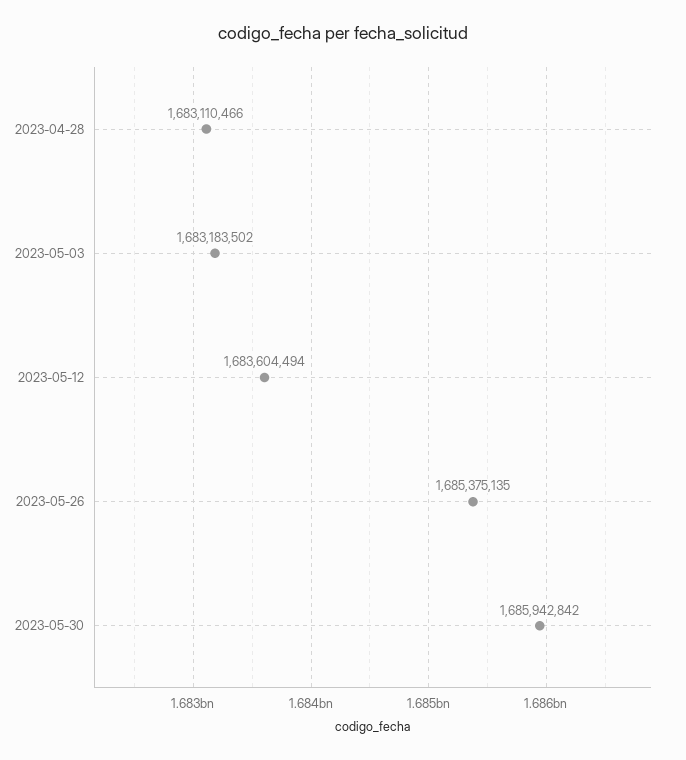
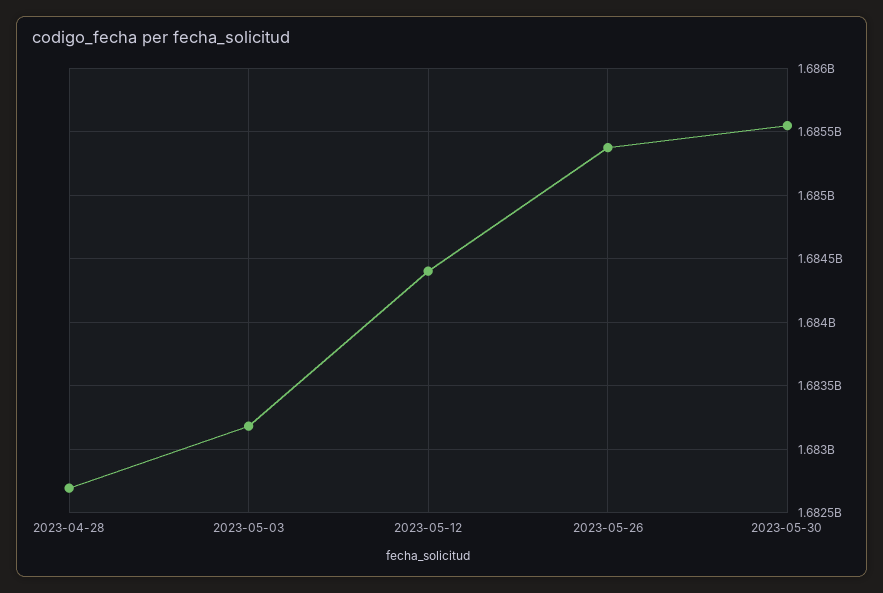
2023-04-28: 1683110466 -> 1682700000
2023-05-12: 1683604494 -> 1684400000
2023-05-30: 1685942842 -> 1685550000

